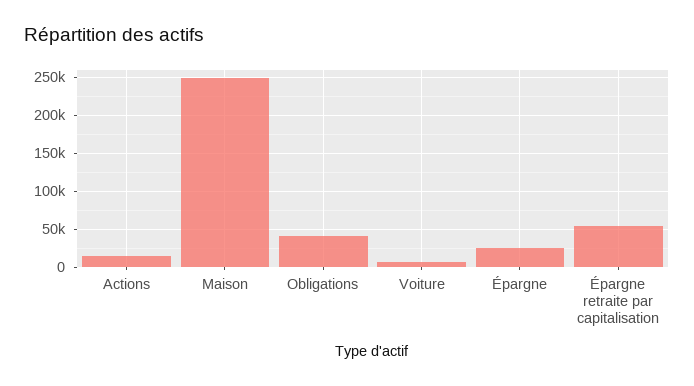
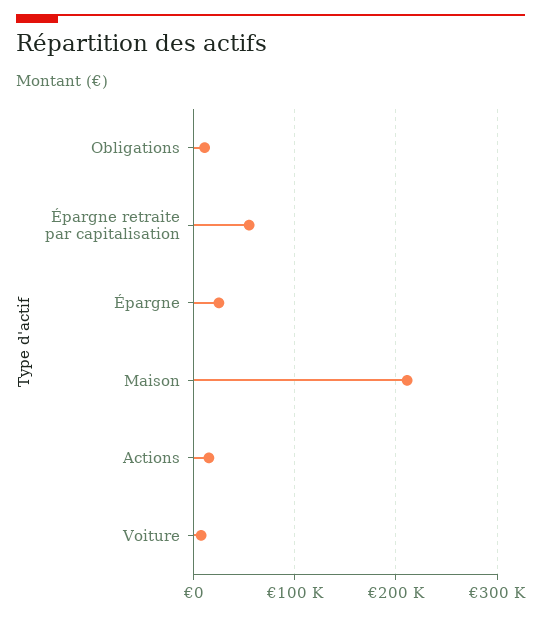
Maison: 250000 -> 210000
Obligations: 40000 -> 10000

